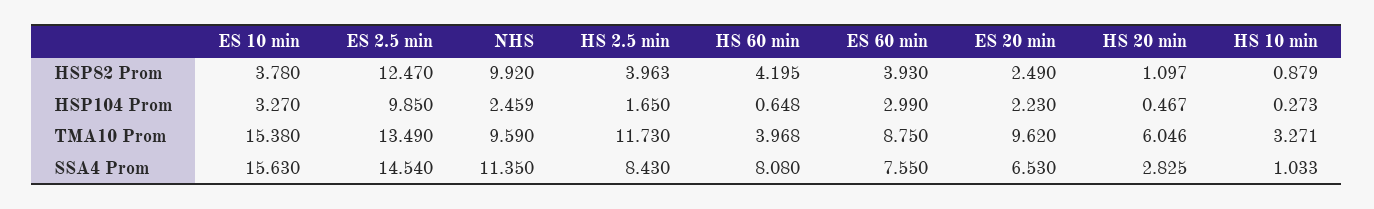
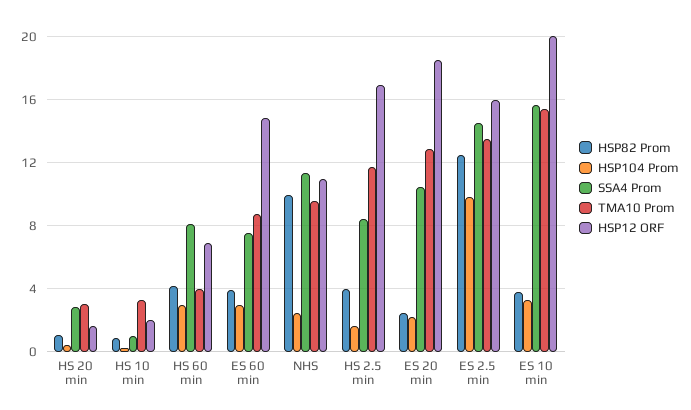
HSP104 Prom, HS 60 min: 0.648 -> 3
TMA10 Prom, ES 20 min: 9.62 -> 13
TMA10 Prom, HS 20 min: 6.046 -> 3
SSA4 Prom, ES 20 min: 6.53 -> 10.5
HSP12 ORF, HS 20 min: none -> 1.5
HSP12 ORF, HS 10 min: none -> 2
HSP12 ORF, HS 60 min: none -> 7
HSP12 ORF, ES 60 min: none -> 15
HSP12 ORF, NHS: none -> 11
HSP12 ORF, HS 2.5 min: none -> 17
HSP12 ORF, ES 20 min: none -> 18.5
HSP12 ORF, ES 2.5 min: none -> 16
HSP12 ORF, ES 10 min: none -> 20

